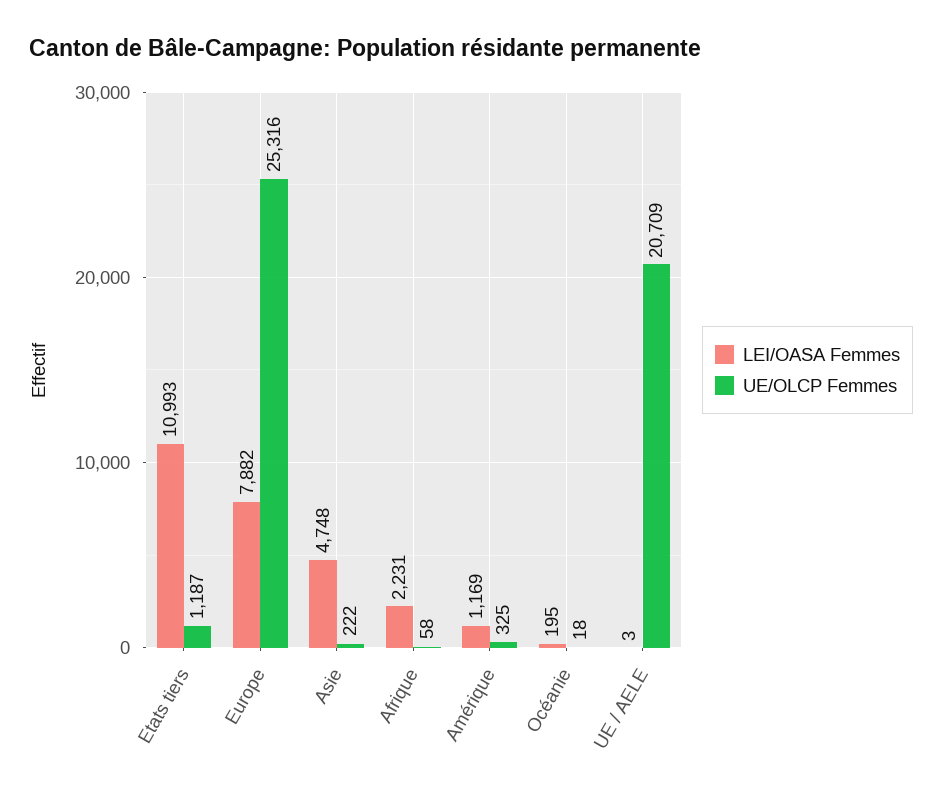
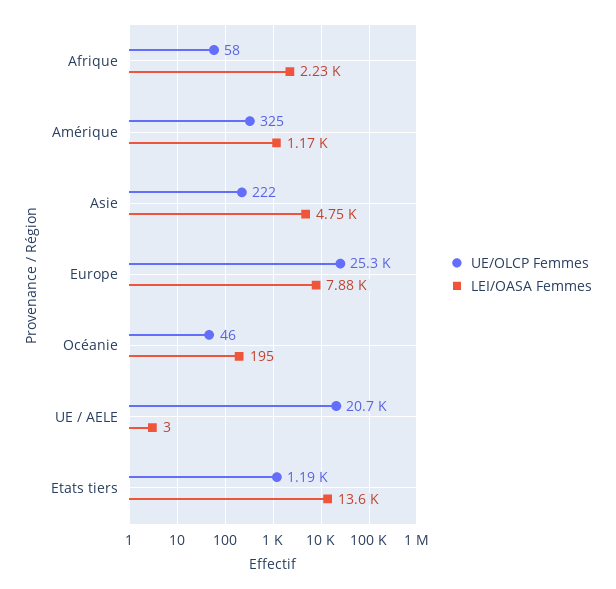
LEI/OASA Femmes, Etats tiers: 10993 -> 13600
UE/OLCP Femmes, Océanie: 18 -> 46

